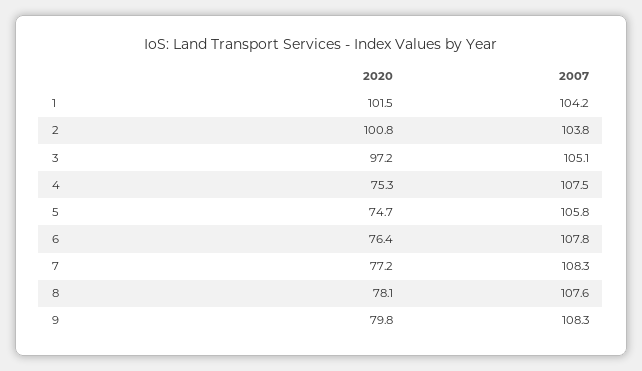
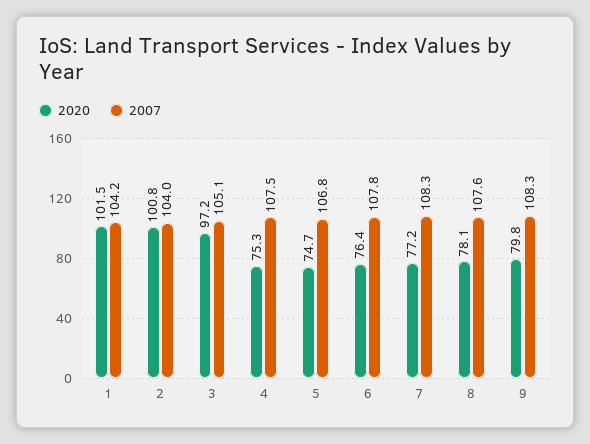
2007, 2: 103.8 -> 104
2007, 5: 105.8 -> 106.8

